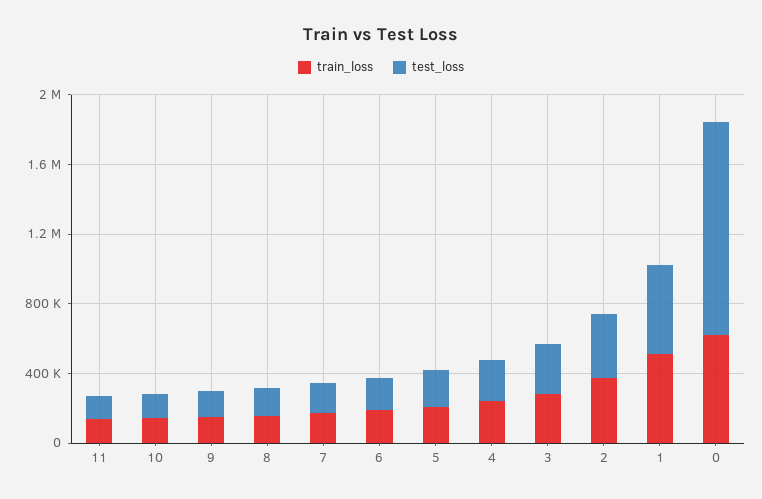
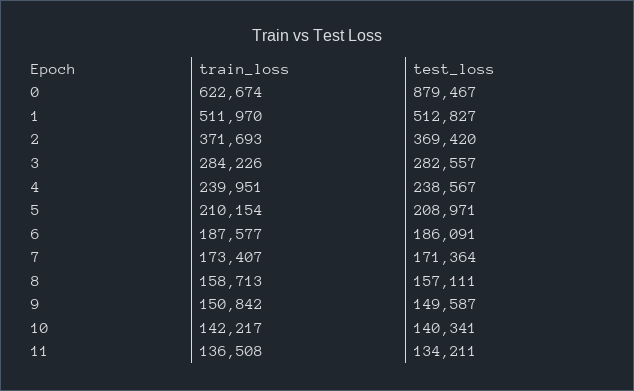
test_loss, 0: 1200000 -> 879467

